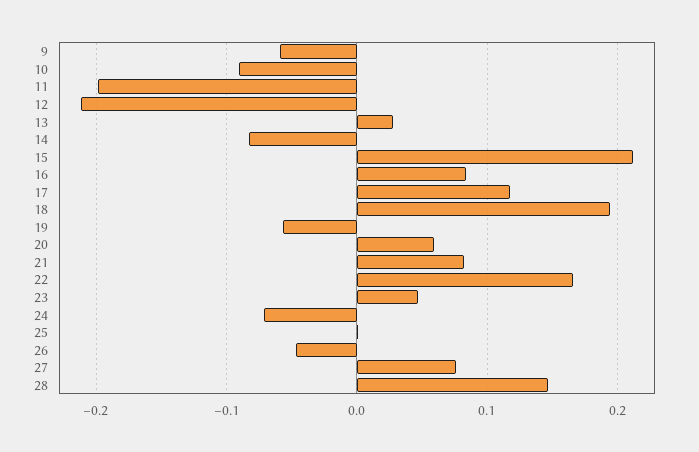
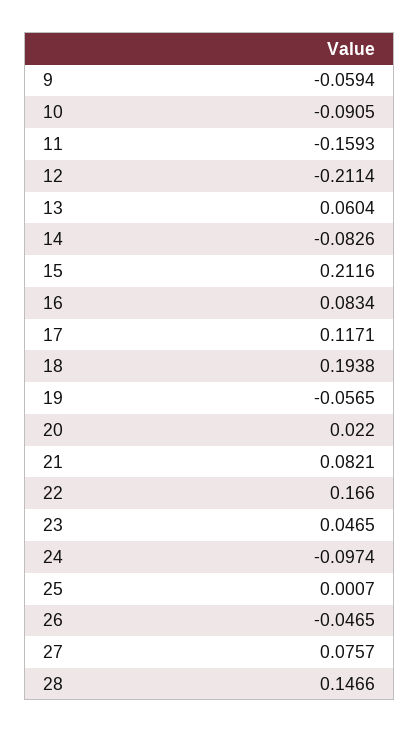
11: -0.2 -> -0.1593
13: 0.03 -> 0.0604
20: 0.06 -> 0.022
24: -0.07 -> -0.0974

